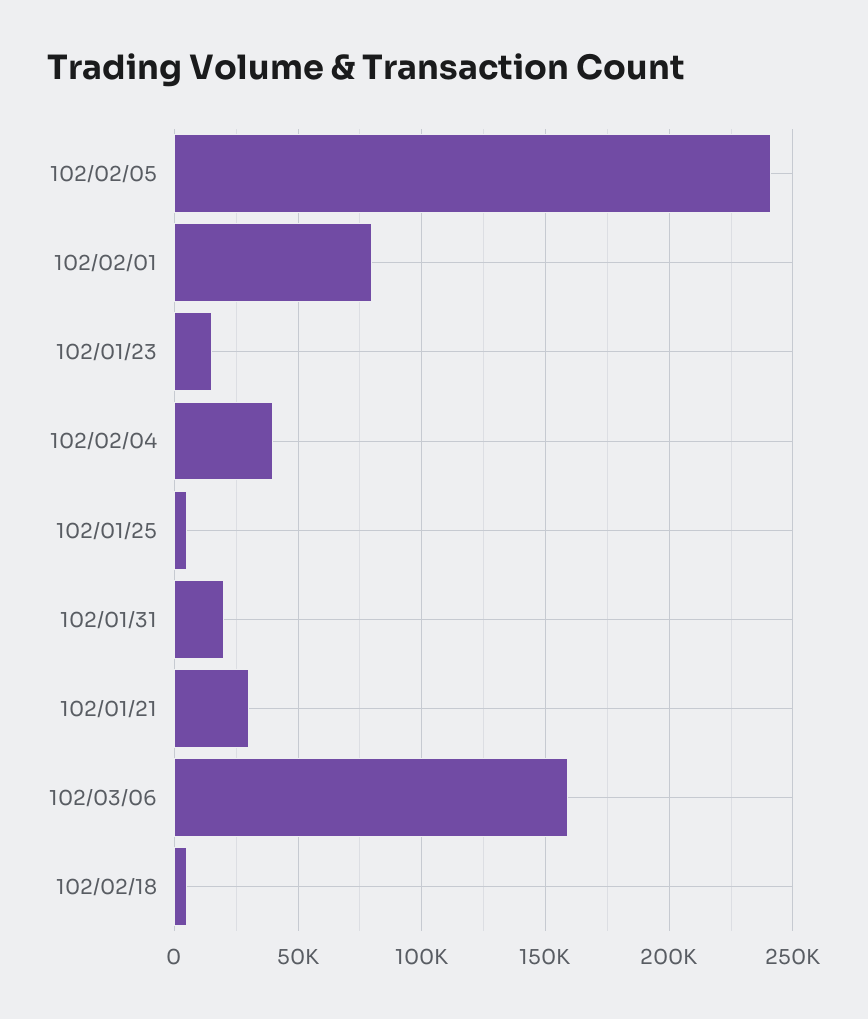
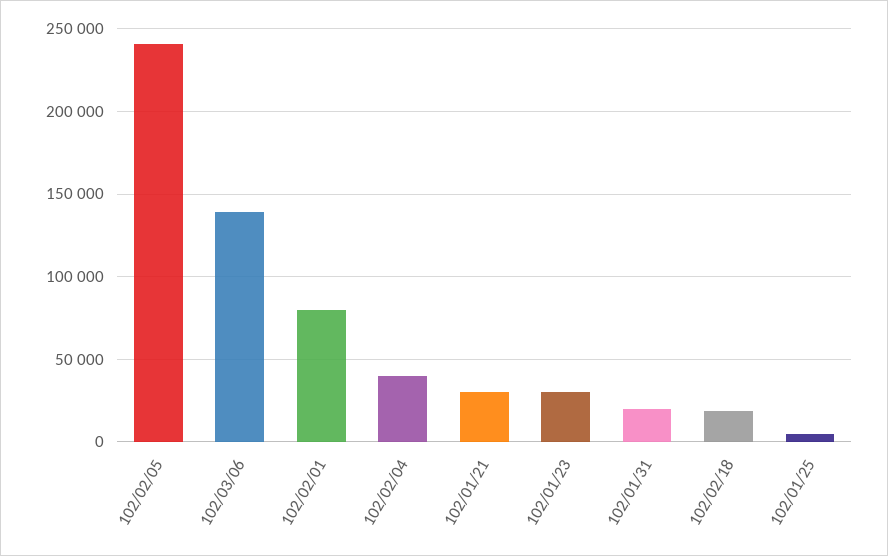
102/01/23: 15000 -> 30000
102/03/06: 160000 -> 140000
102/02/18: 5000 -> 20000

